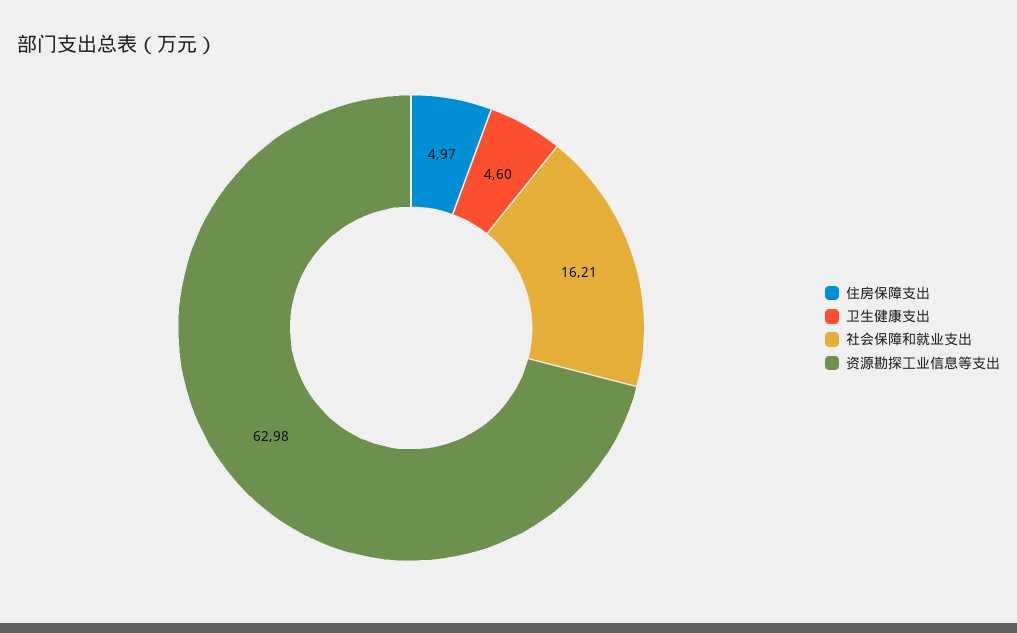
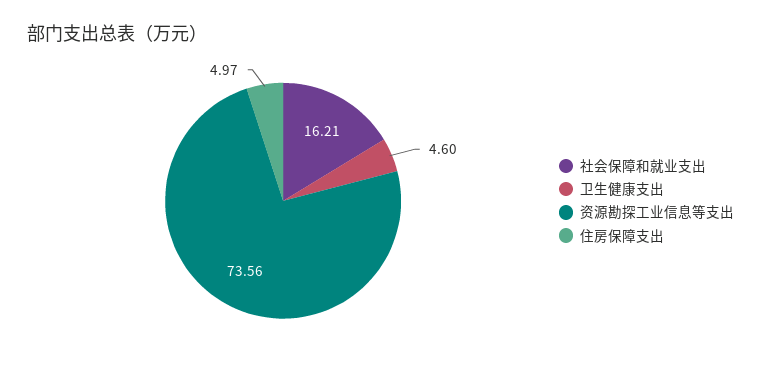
资源勘探工业信息等支出: 62.98 -> 73.56

